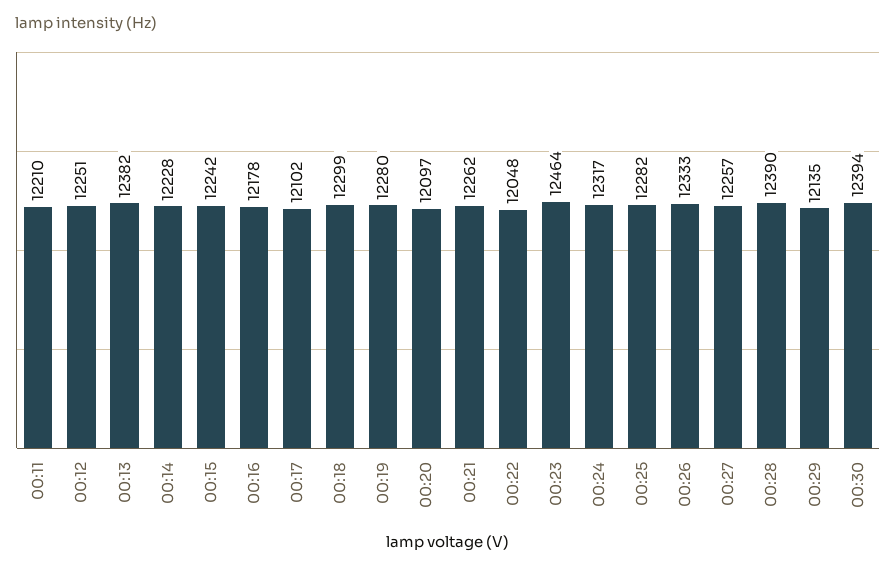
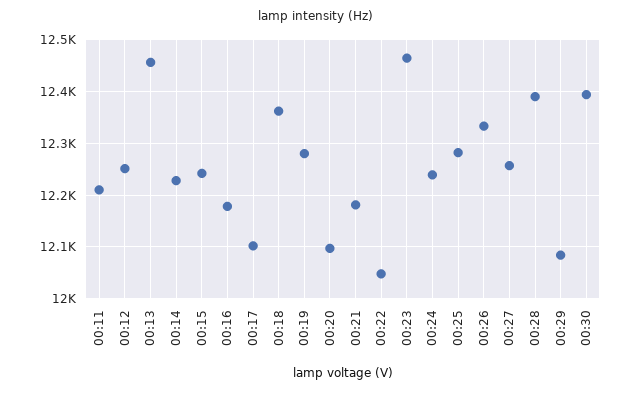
00:13: 12382 -> 12460
00:18: 12299 -> 12360
00:21: 12262 -> 12180
00:24: 12317 -> 12240
00:29: 12135 -> 12080

